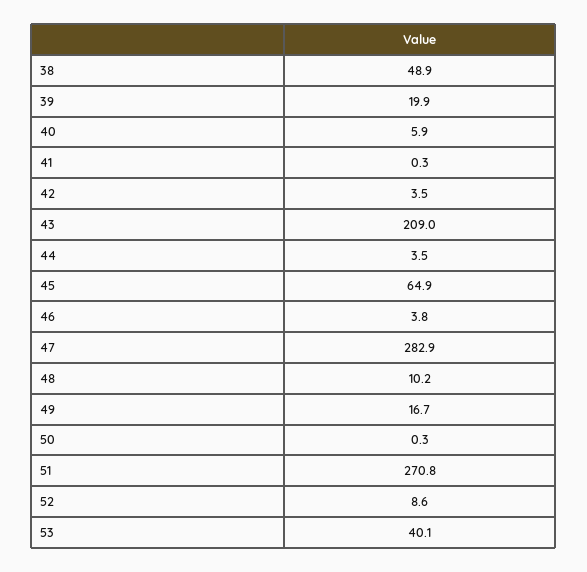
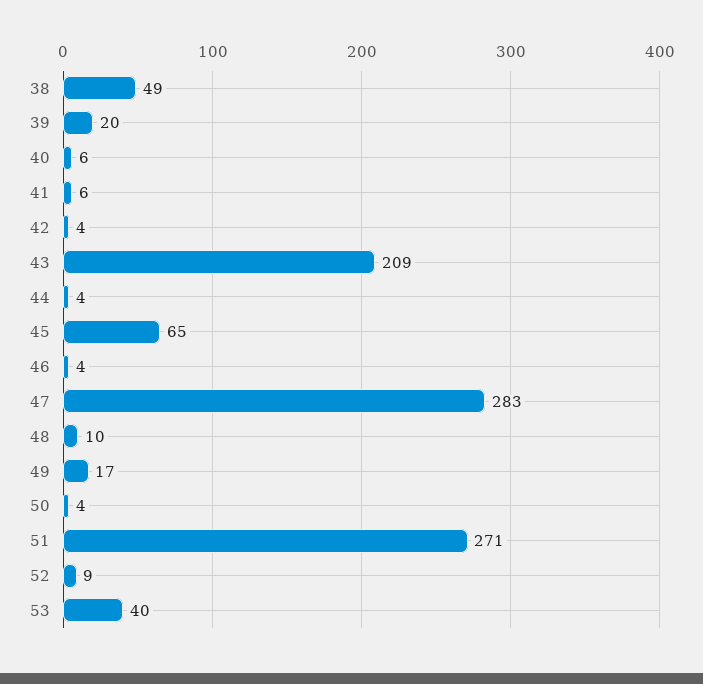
41: 0.3 -> 6
50: 0.3 -> 4

